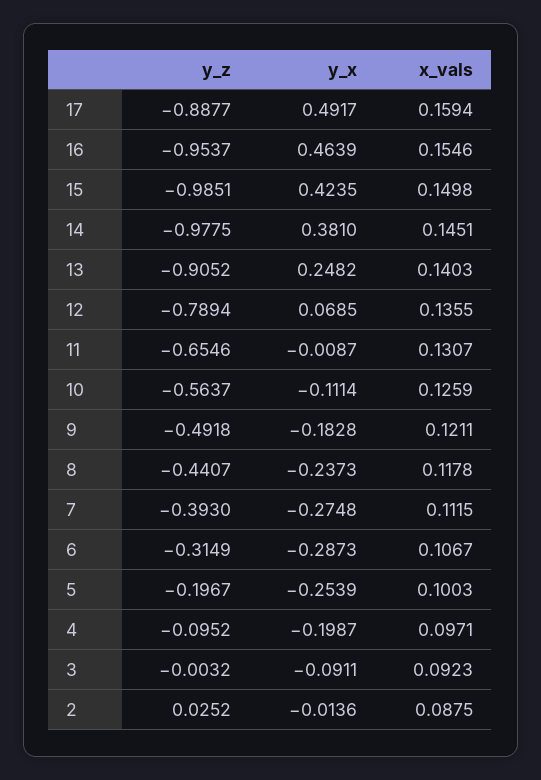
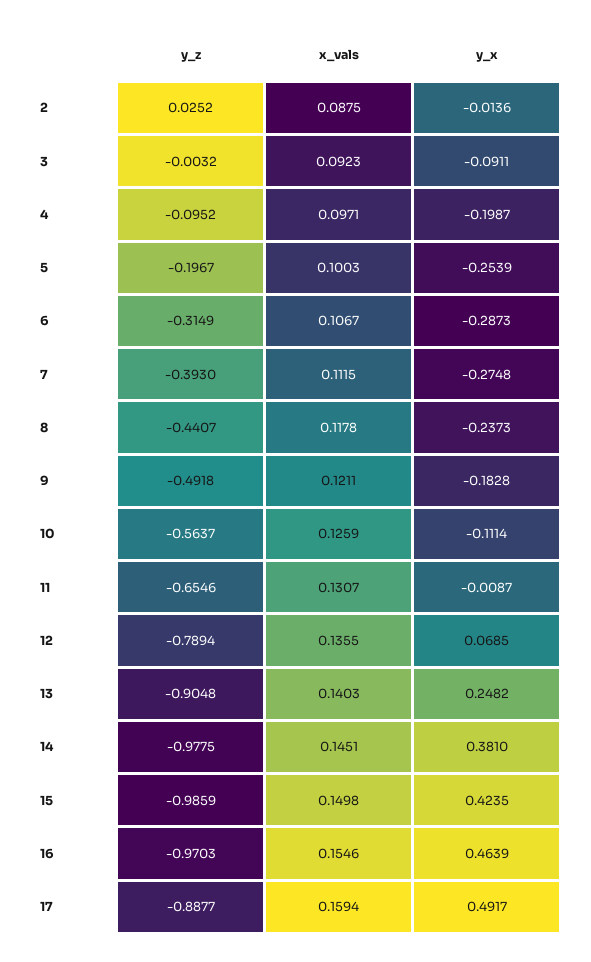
y_z, 16: -0.9537 -> -0.9703
y_z, 15: -0.9851 -> -0.9859
y_z, 13: -0.9052 -> -0.9048

